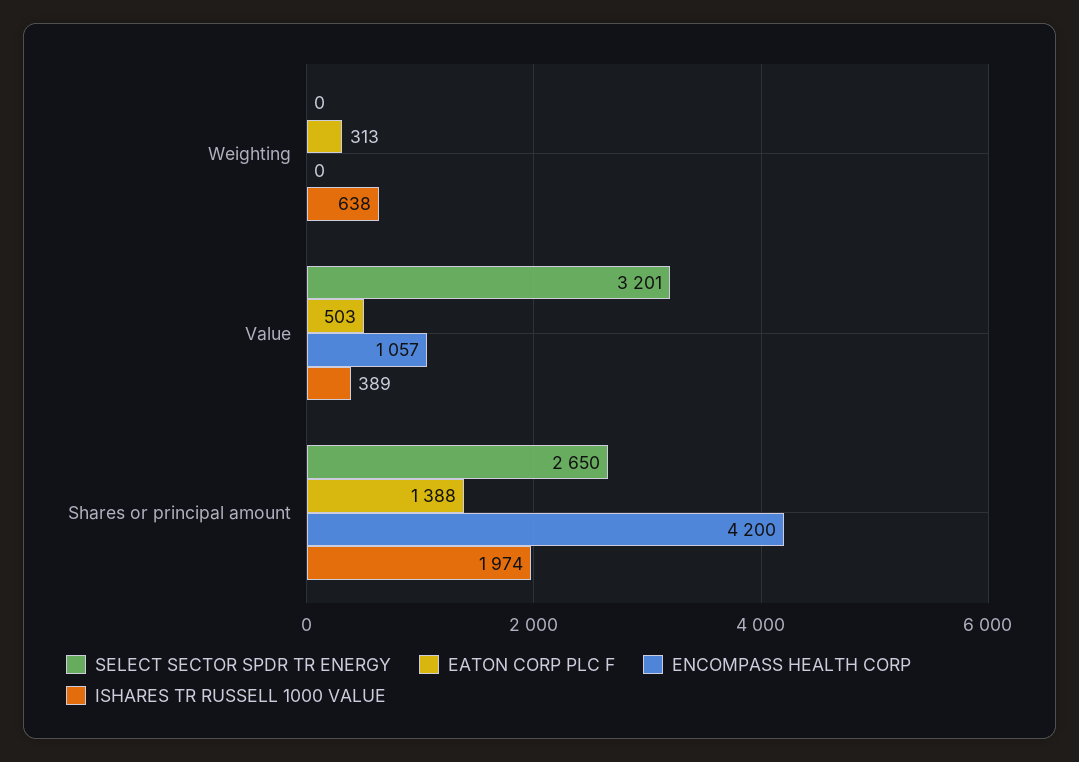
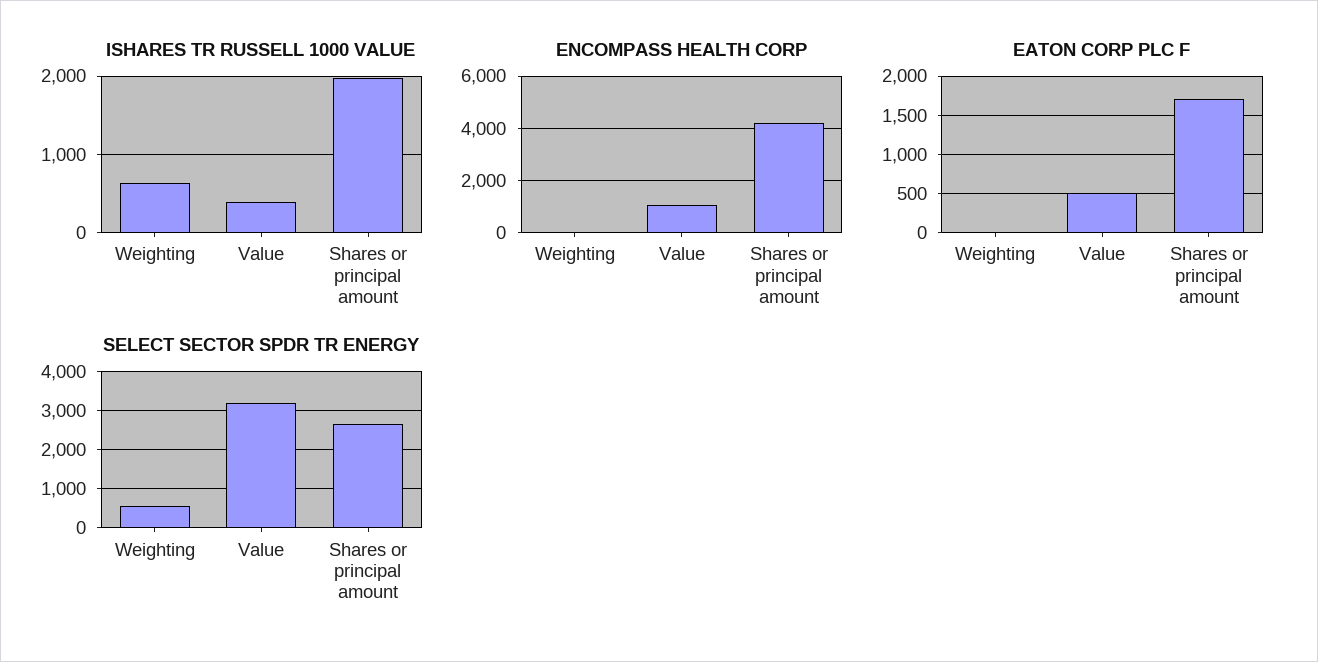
SELECT SECTOR SPDR TR ENERGY, Weighting: 0 -> 600
EATON CORP PLC F, Weighting: 313 -> 0
EATON CORP PLC F, Shares or principal amount: 1388 -> 1700

